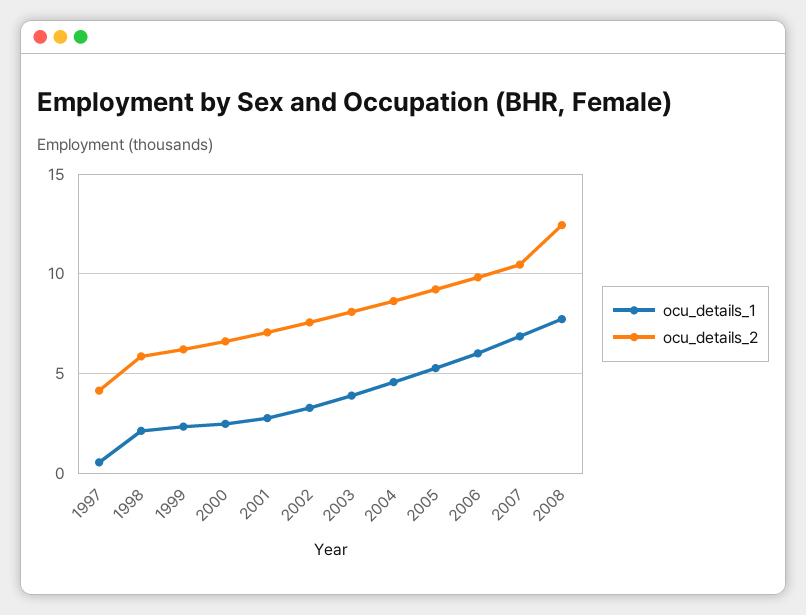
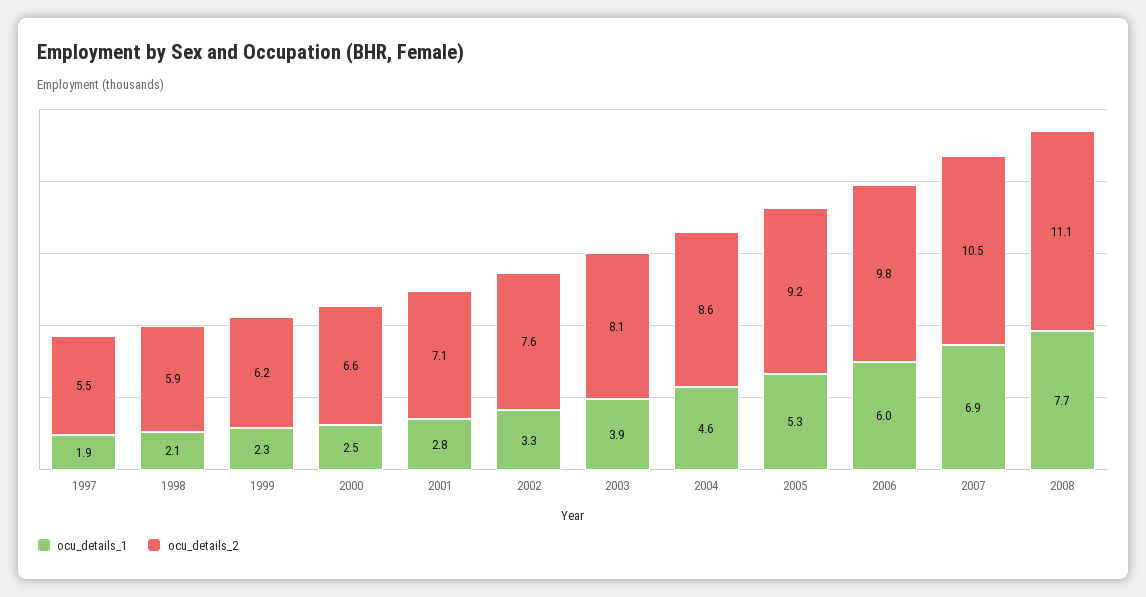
ocu_details_1, 1997: 0.5 -> 1.9
ocu_details_2, 1997: 4 -> 5.5
ocu_details_2, 2008: 12.5 -> 11.1

